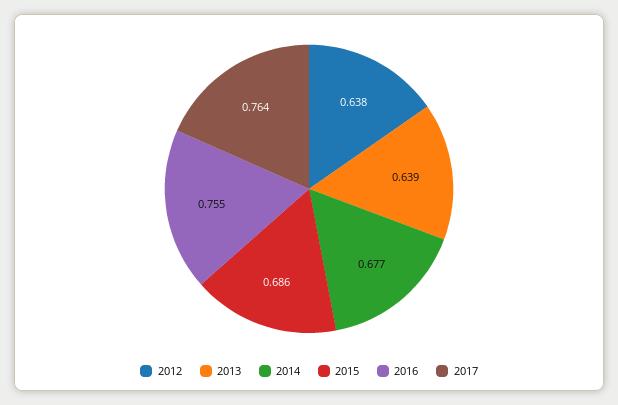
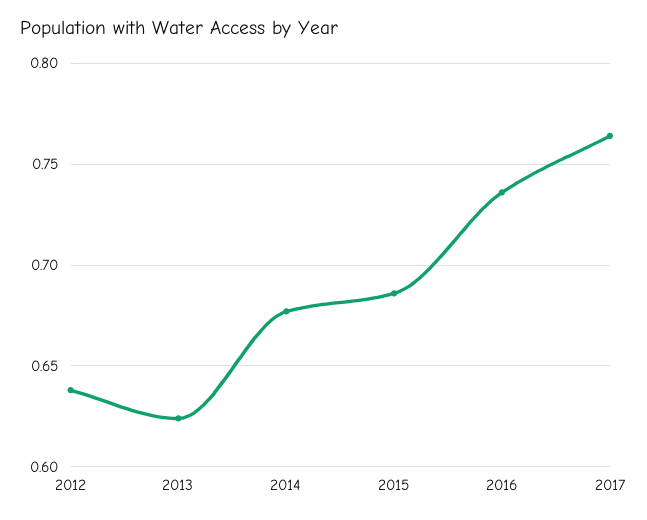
2013: 0.639 -> 0.625
2016: 0.755 -> 0.735

